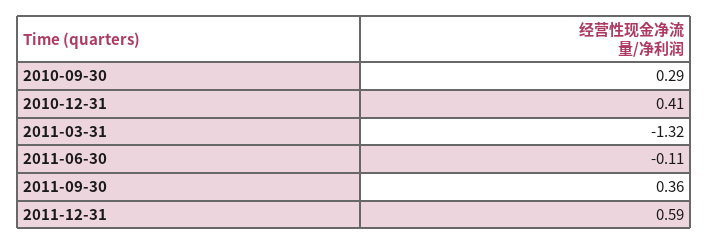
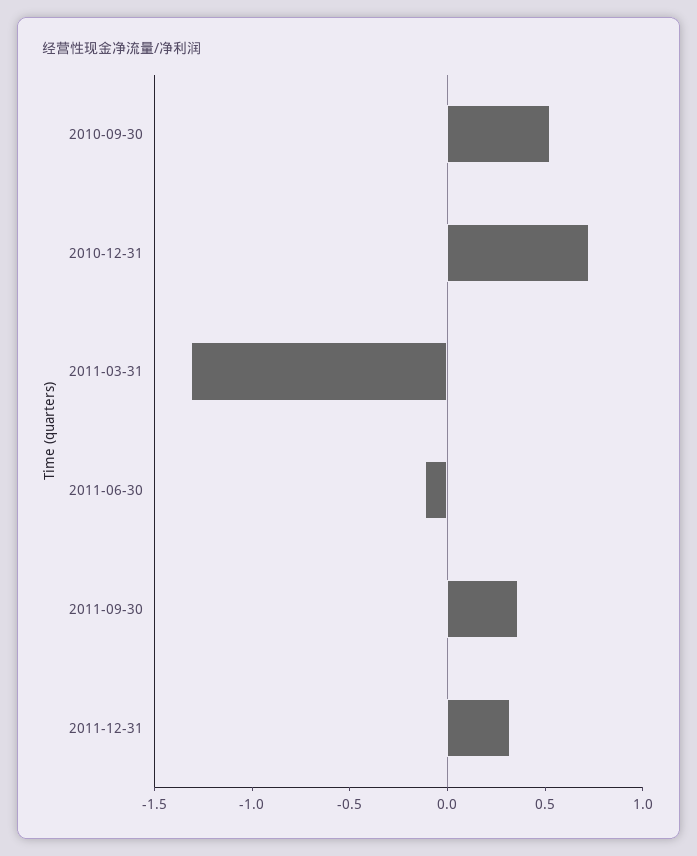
2010-09-30: 0.29 -> 0.5
2010-12-31: 0.41 -> 0.7
2011-12-31: 0.59 -> 0.3

